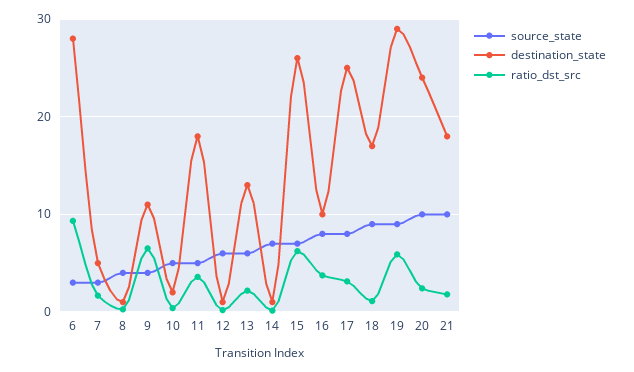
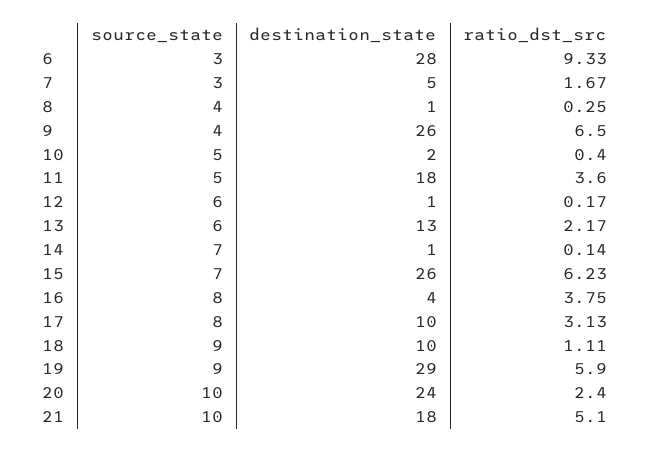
destination_state, 9: 11 -> 26
destination_state, 16: 10 -> 4
destination_state, 17: 25 -> 10
destination_state, 18: 17 -> 10
ratio_dst_src, 21: 2 -> 5.1

